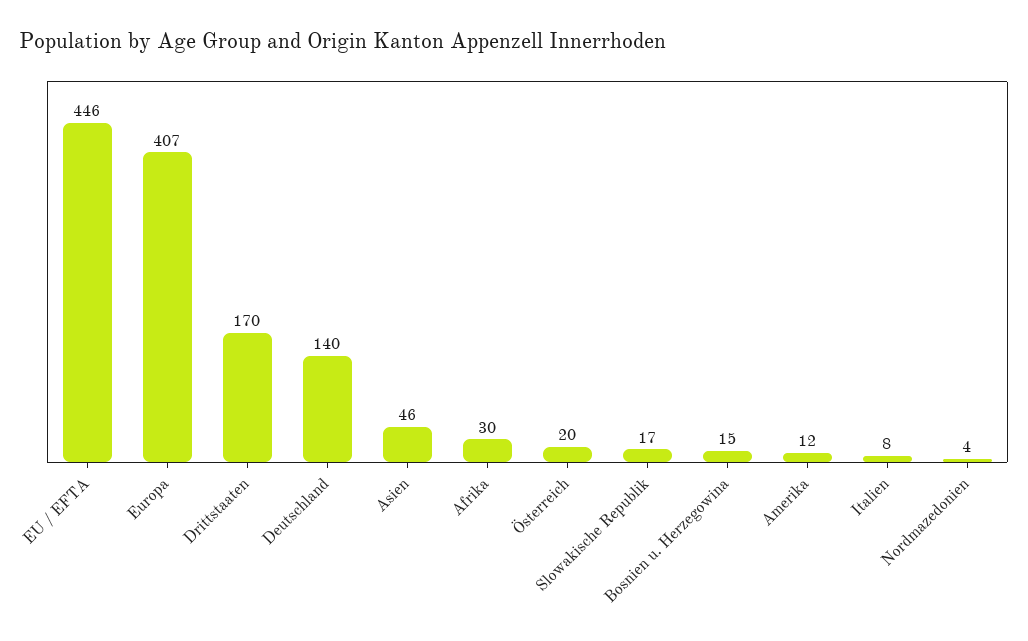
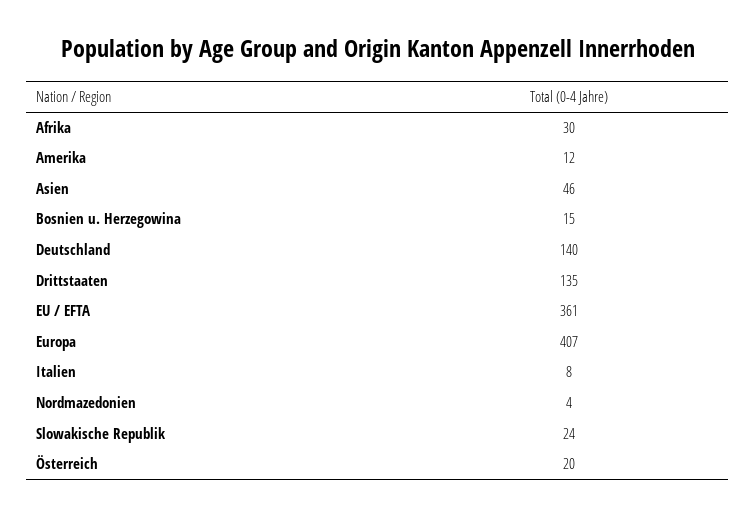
EU / EFTA: 446 -> 361
Drittstaaten: 170 -> 135
Slowakische Republik: 17 -> 24

